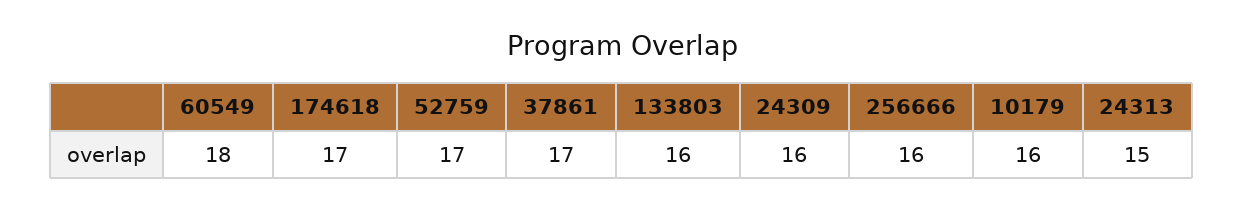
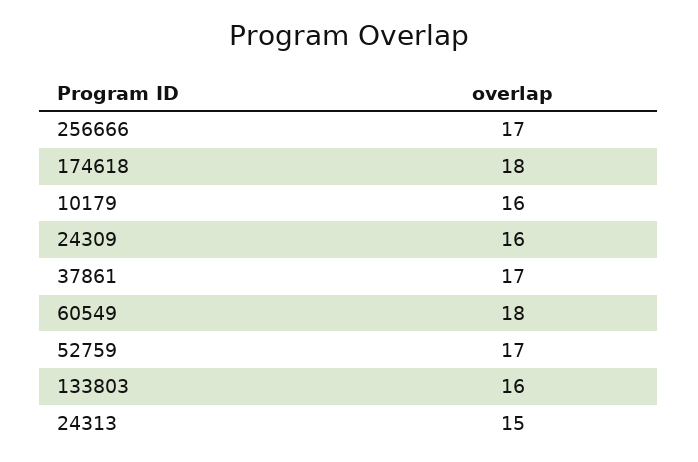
174618: 17 -> 18
256666: 16 -> 17

